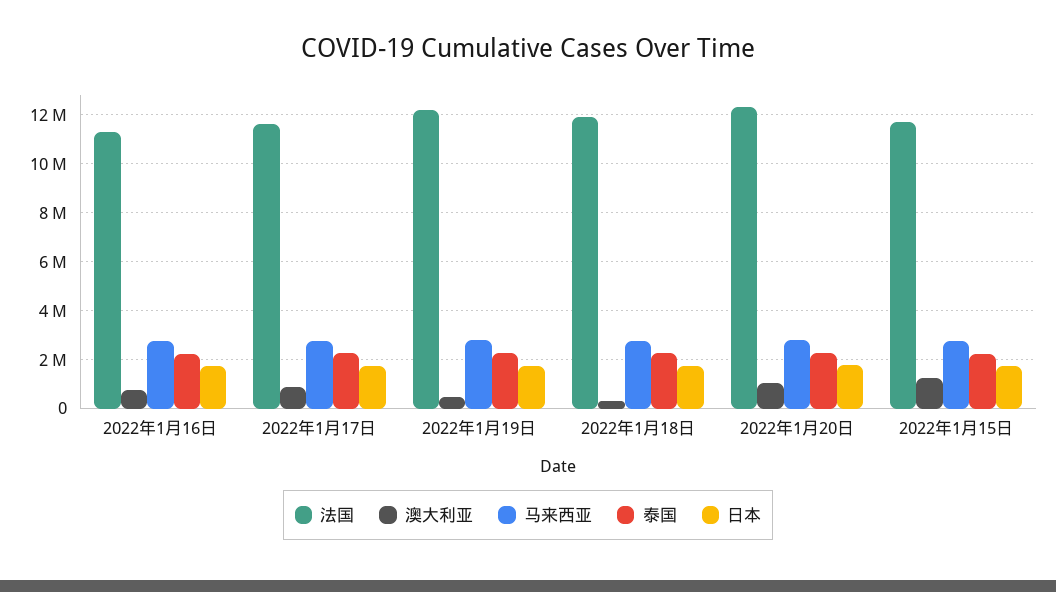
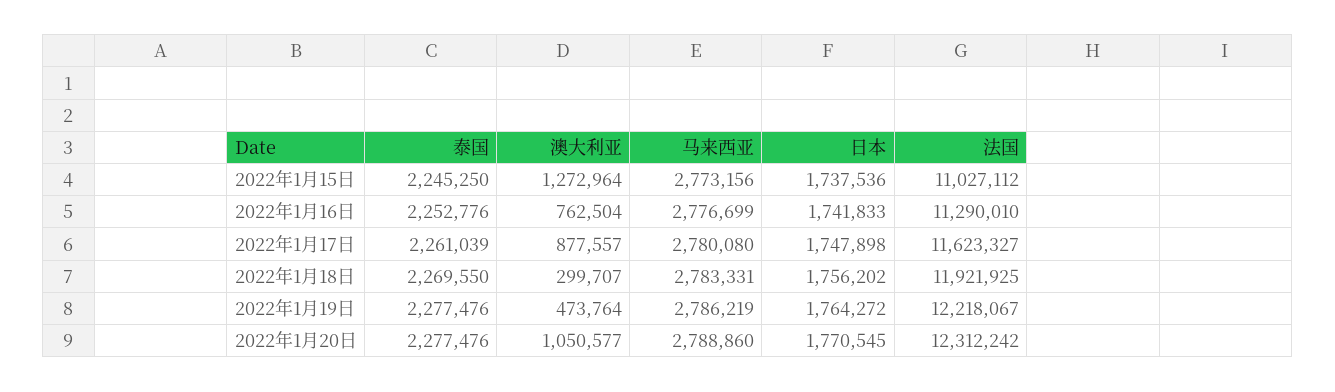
法国, 2022年1月15日: 11750000 -> 11027112

